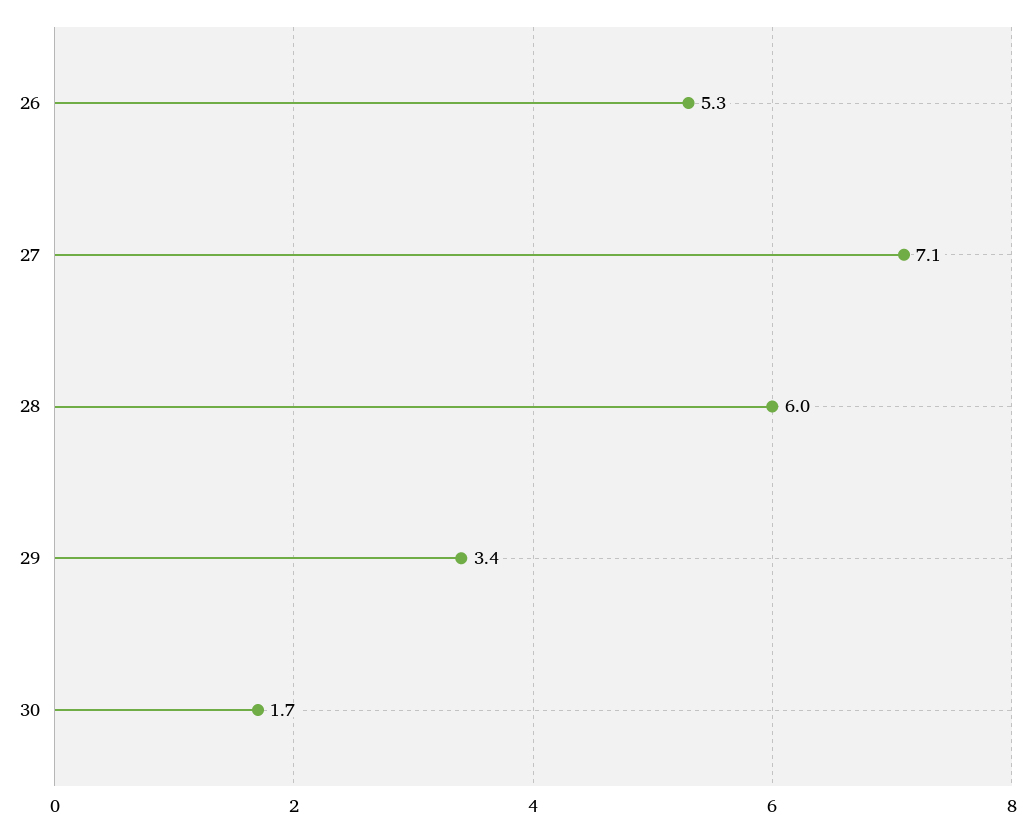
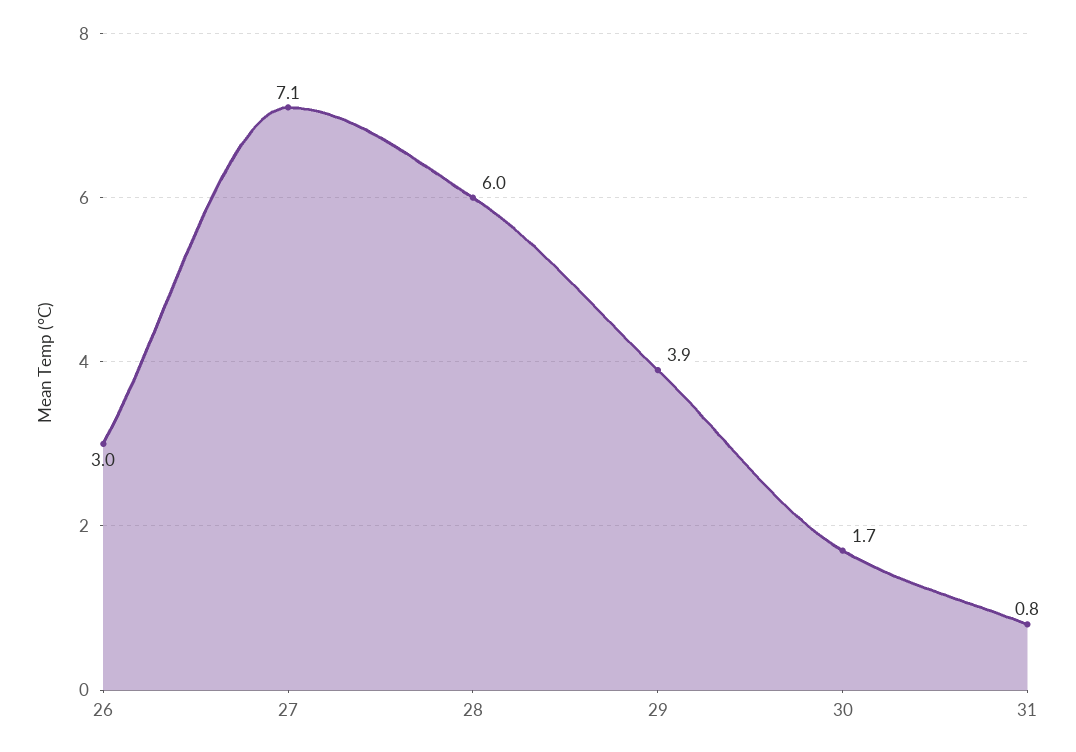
26: 5.3 -> 3
29: 3.4 -> 3.9
31: none -> 0.8

